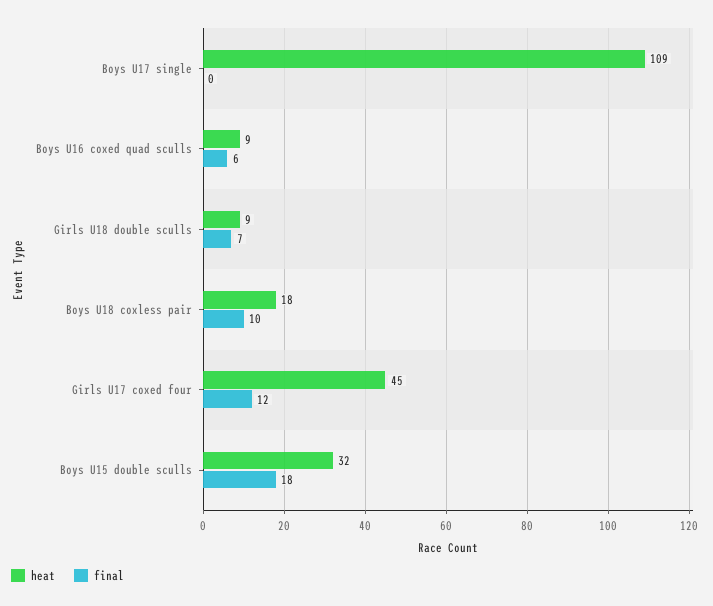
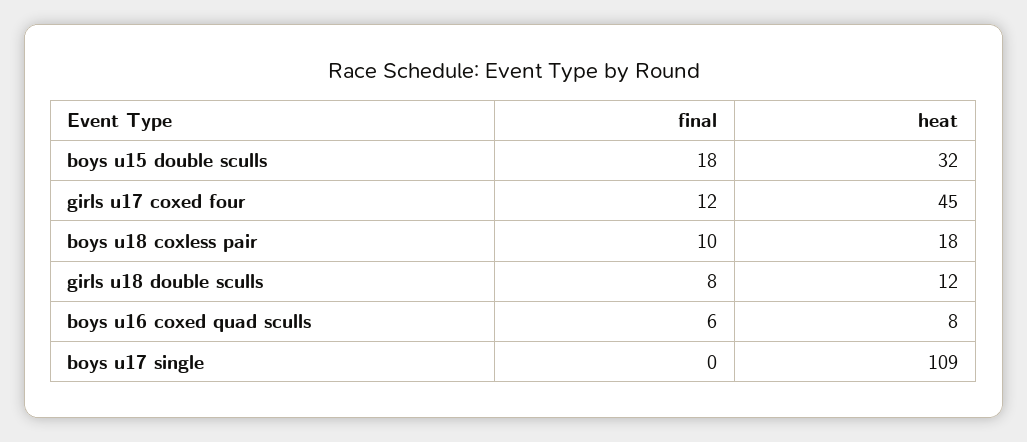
heat, Boys U16 coxed quad sculls: 9 -> 8
heat, Girls U18 double sculls: 9 -> 12
final, Girls U18 double sculls: 7 -> 8

